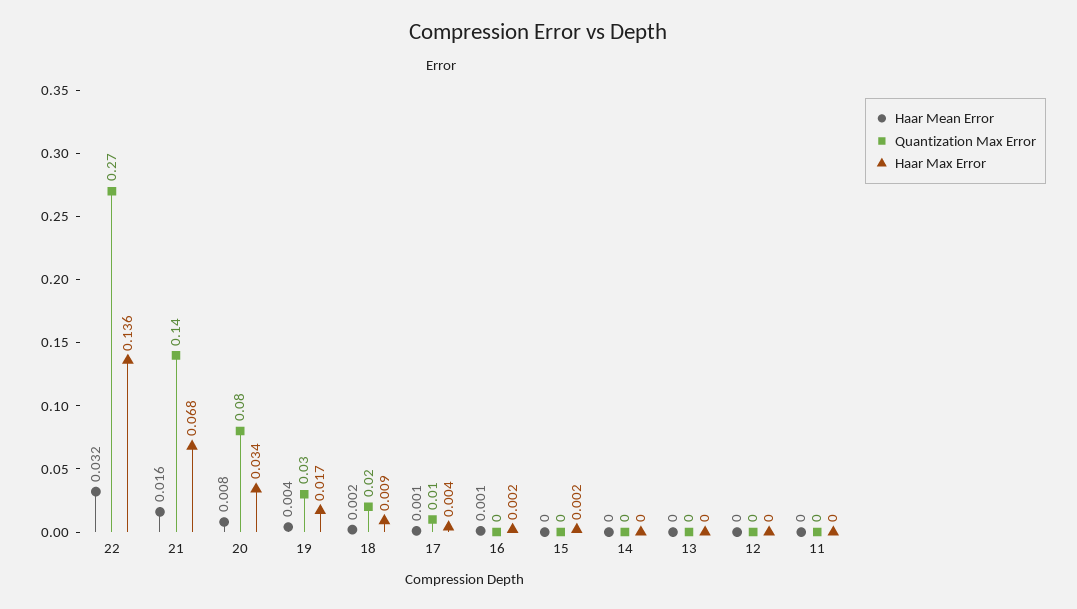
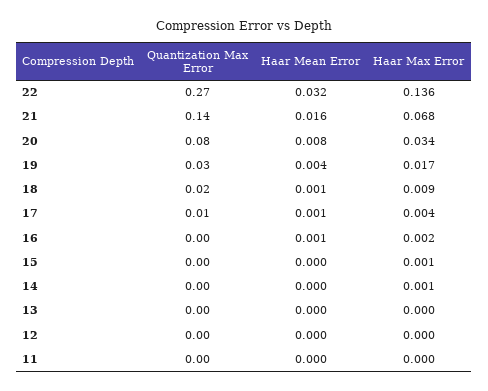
Haar Mean Error, 18: 0.002 -> 0.001
Haar Max Error, 15: 0.002 -> 0.001
Haar Max Error, 14: 0 -> 0.001

